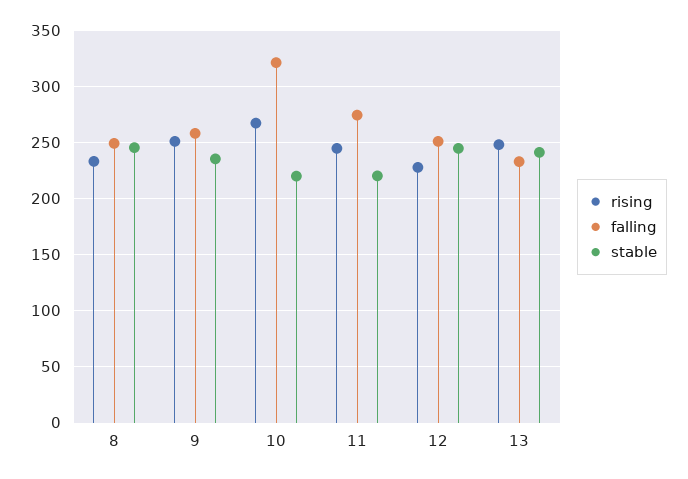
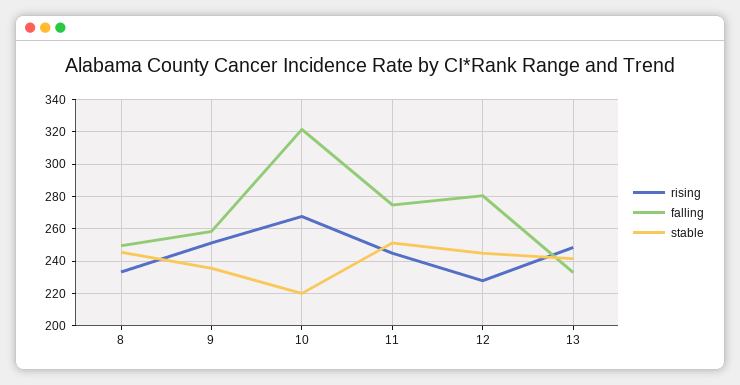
stable, 11: 220 -> 250
falling, 12: 250 -> 280

